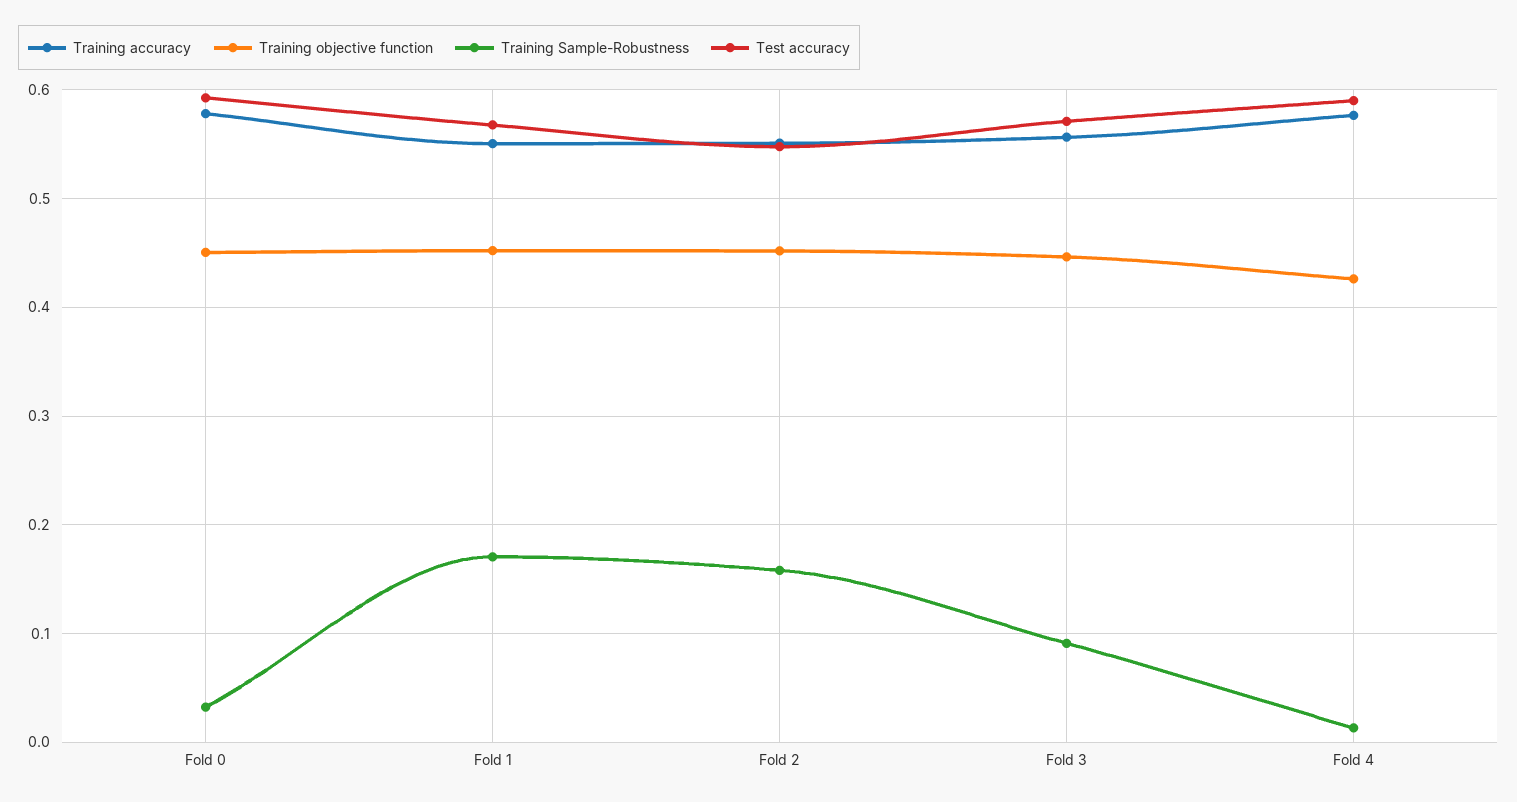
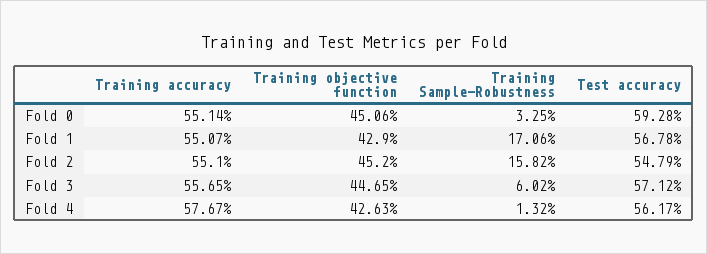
Training accuracy, Fold 0: 0.58 -> 0.5514
Training objective function, Fold 1: 0.45 -> 0.429
Training Sample-Robustness, Fold 3: 0.09 -> 0.0602
Test accuracy, Fold 4: 0.59 -> 0.5617

